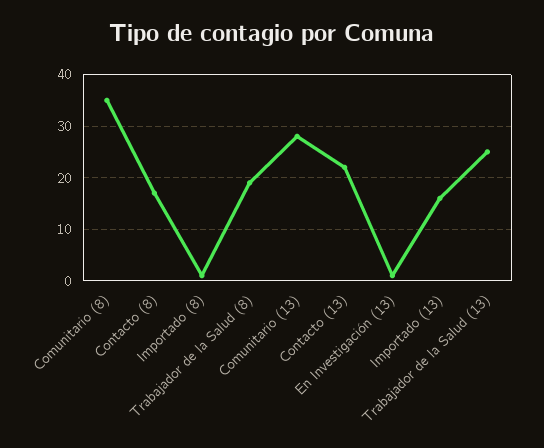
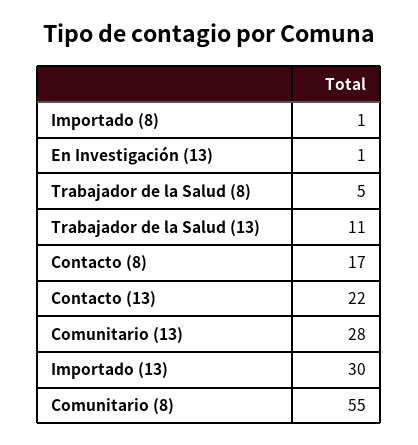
Comunitario (8): 35 -> 55
Trabajador de la Salud (8): 20 -> 5
Importado (13): 15 -> 30
Trabajador de la Salud (13): 25 -> 11

